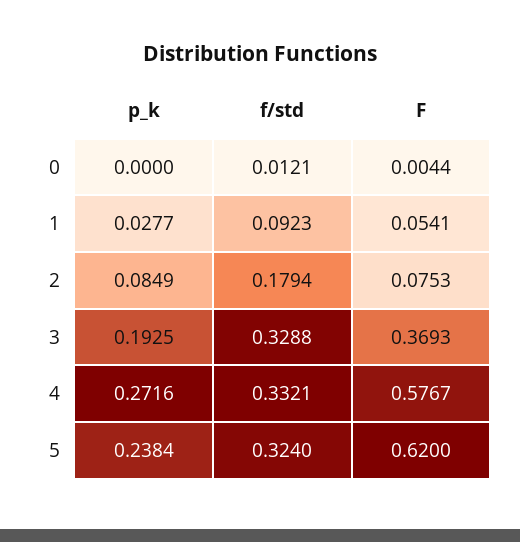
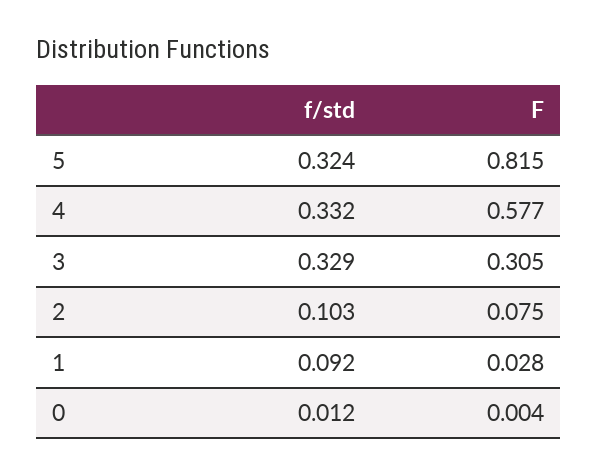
p_k, 0: 0 -> none
p_k, 1: 0.0277 -> none
F, 1: 0.0541 -> 0.028
p_k, 2: 0.0849 -> none
f/std, 2: 0.1794 -> 0.103
p_k, 3: 0.1925 -> none
F, 3: 0.3693 -> 0.305
p_k, 4: 0.2716 -> none
p_k, 5: 0.2384 -> none
F, 5: 0.62 -> 0.815

